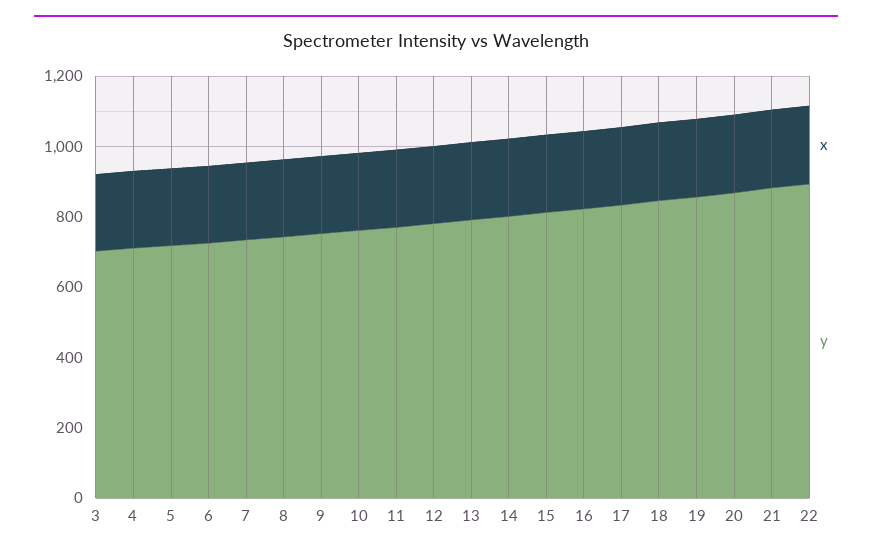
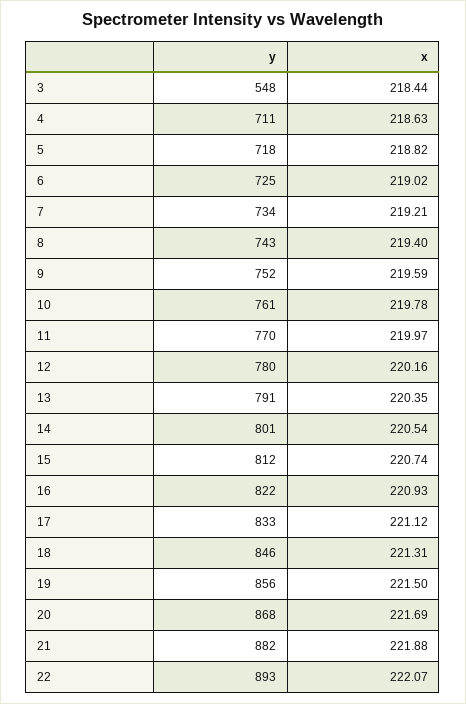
y, 3: 700 -> 548

